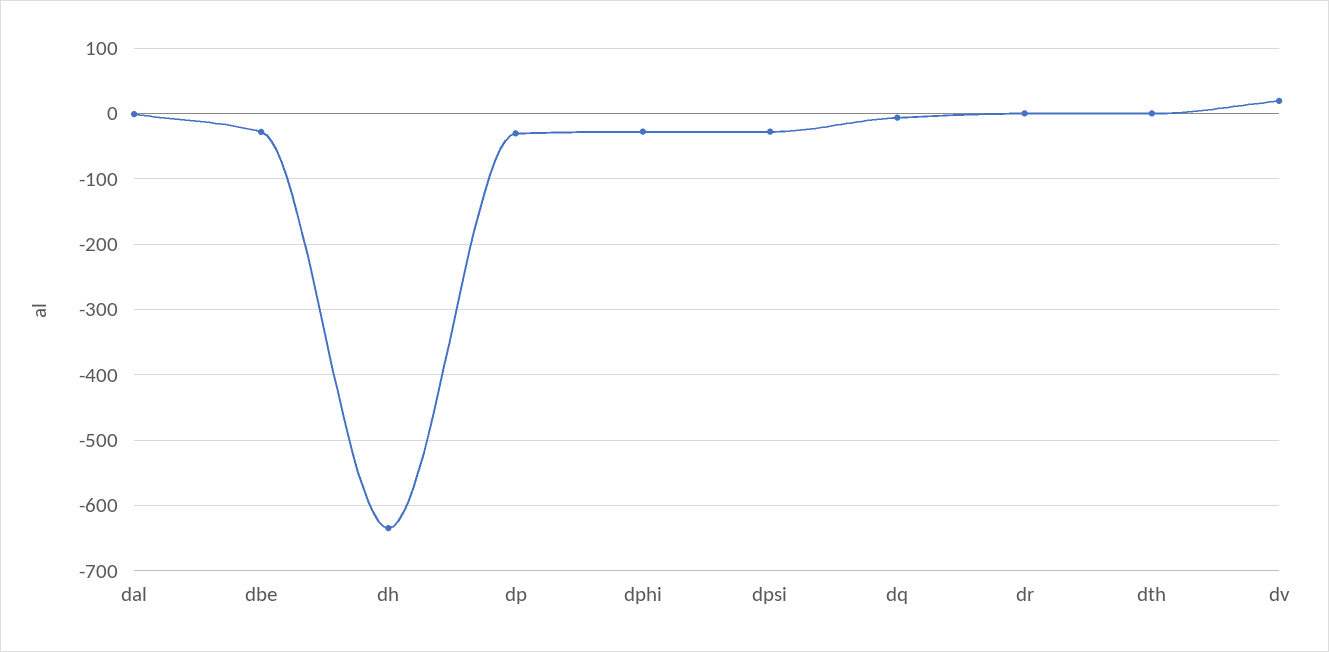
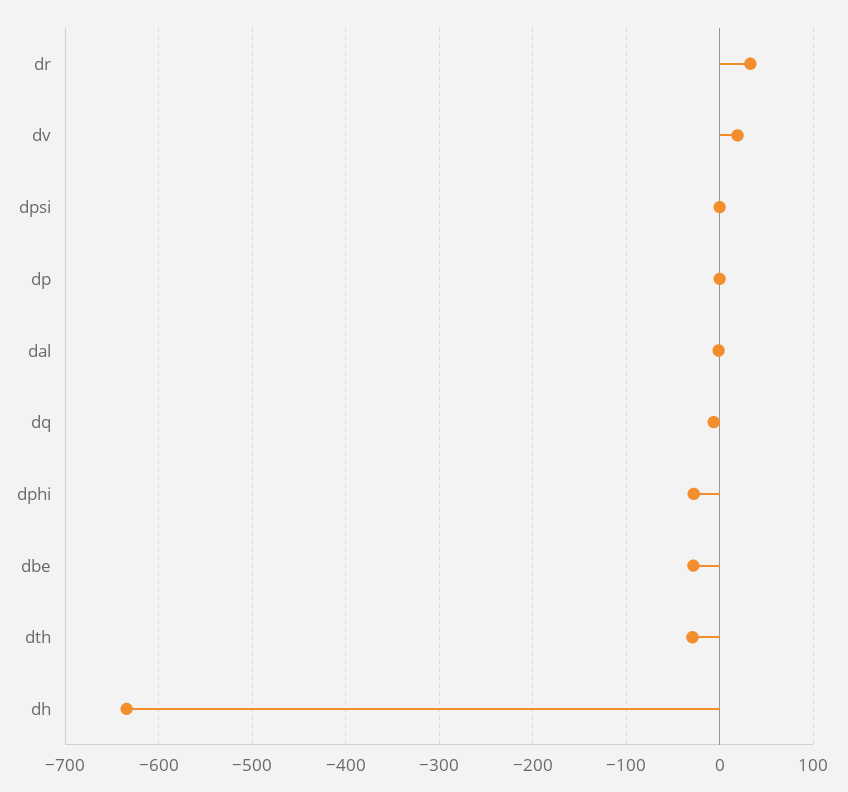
dp: -30 -> 0
dpsi: -30 -> 0
dr: 0 -> 30
dth: 0 -> -30

